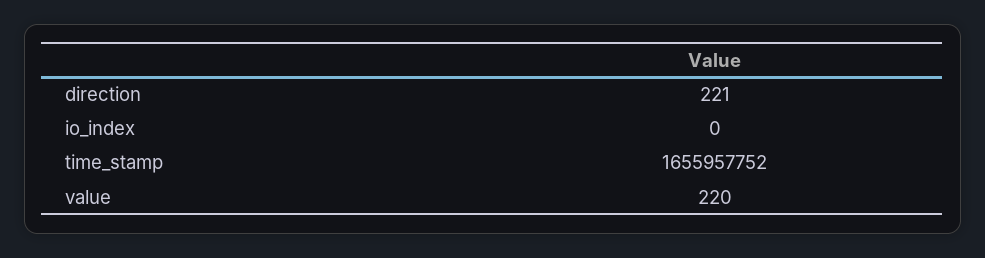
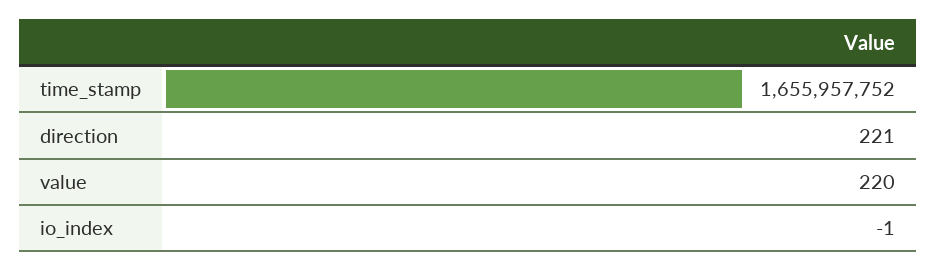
io_index: 0 -> -1

